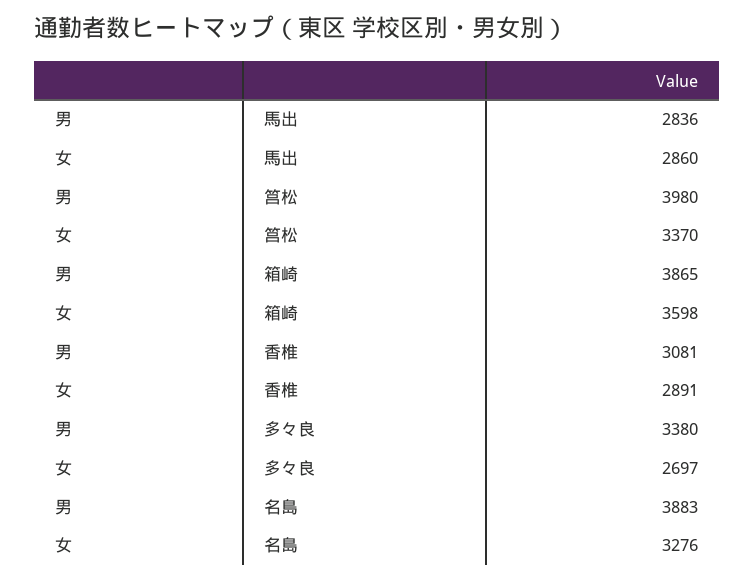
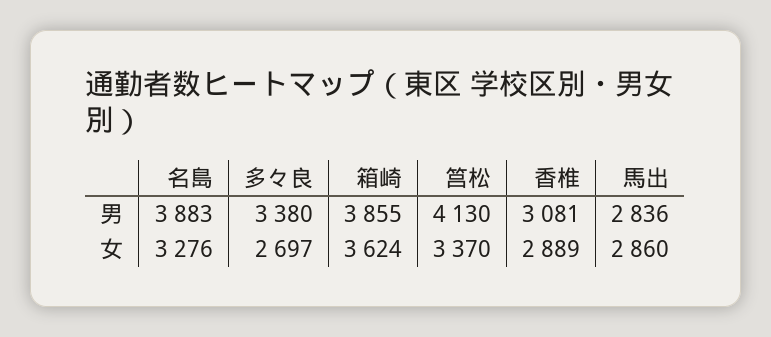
男, 筥松: 3980 -> 4130
男, 箱崎: 3865 -> 3855
女, 箱崎: 3598 -> 3624
女, 香椎: 2891 -> 2889

